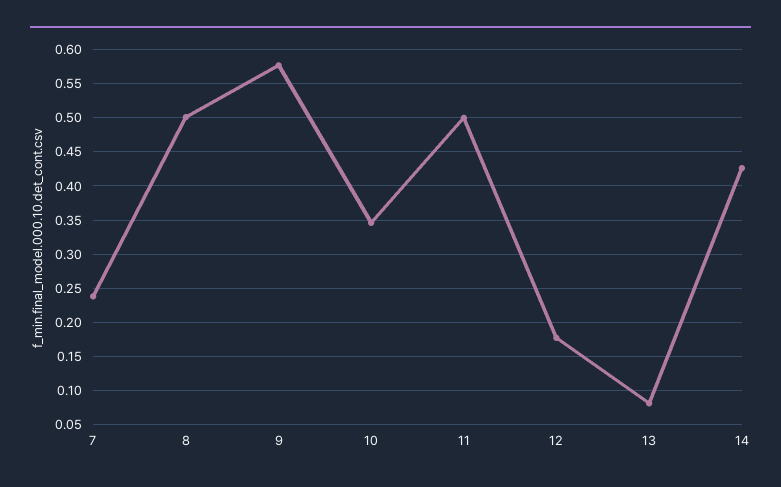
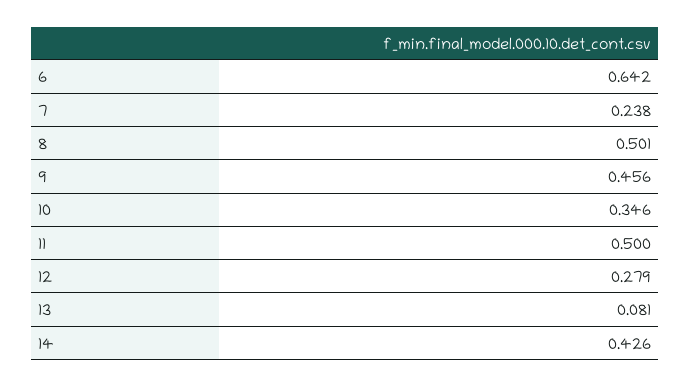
9: 0.58 -> 0.456
12: 0.18 -> 0.279
6: none -> 0.642

